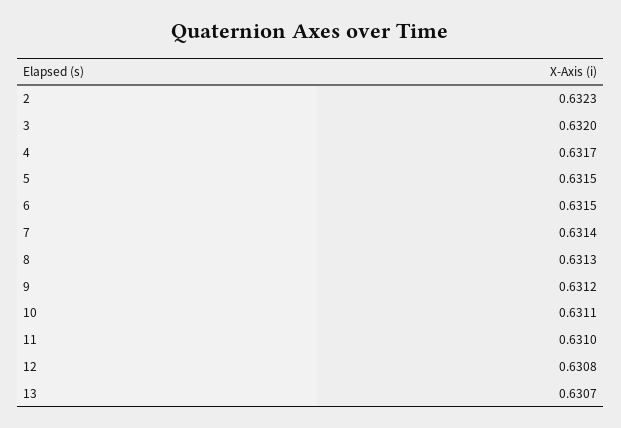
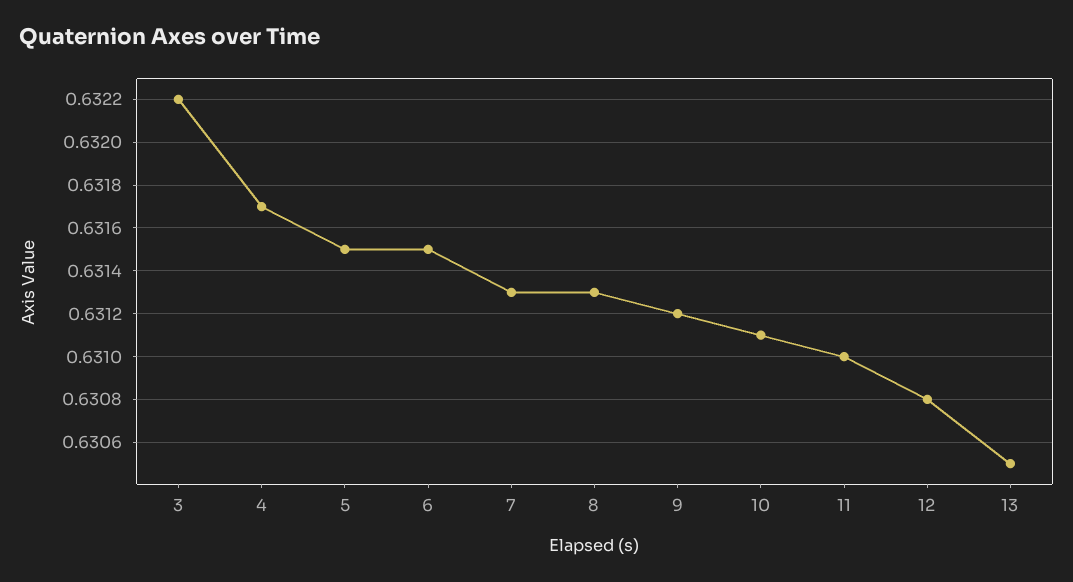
2: 0.6323 -> none
3: 0.632 -> 0.6322
7: 0.6314 -> 0.6313
13: 0.6307 -> 0.6305

